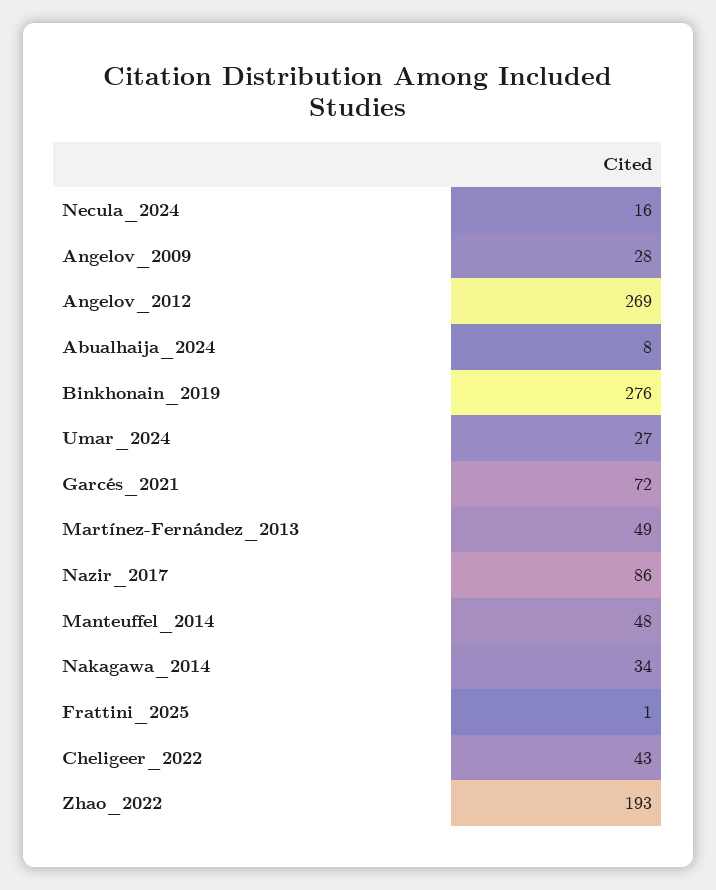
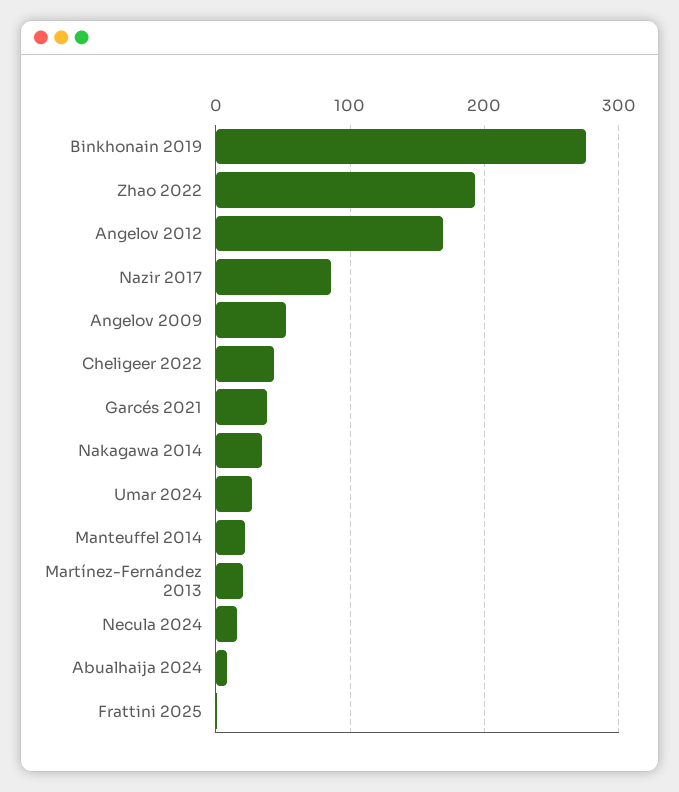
Angelov_2009: 28 -> 50
Angelov_2012: 269 -> 170
Garcés_2021: 72 -> 40
Martínez-Fernández_2013: 49 -> 20
Manteuffel_2014: 48 -> 20

